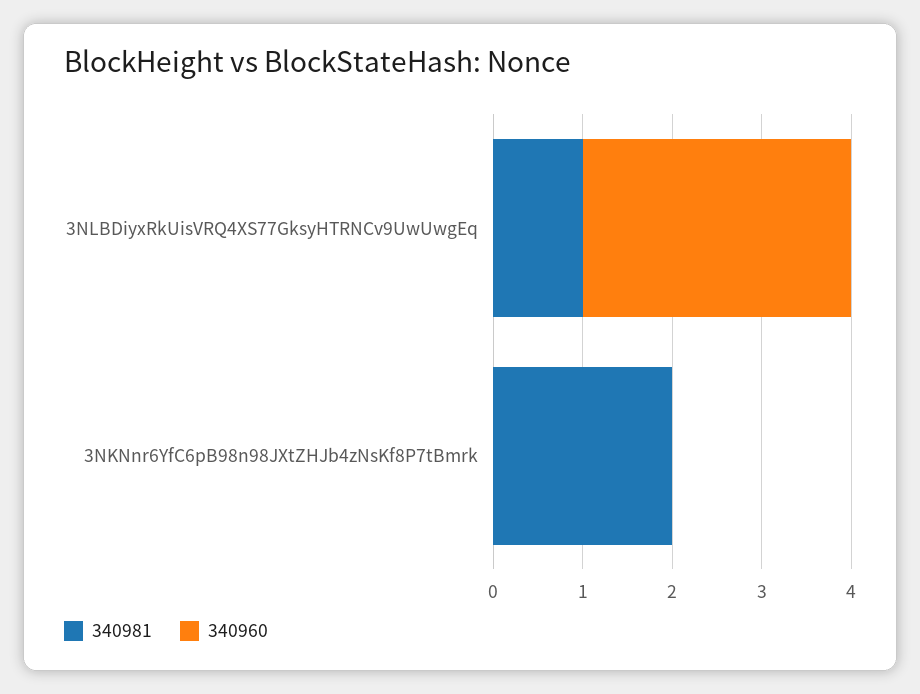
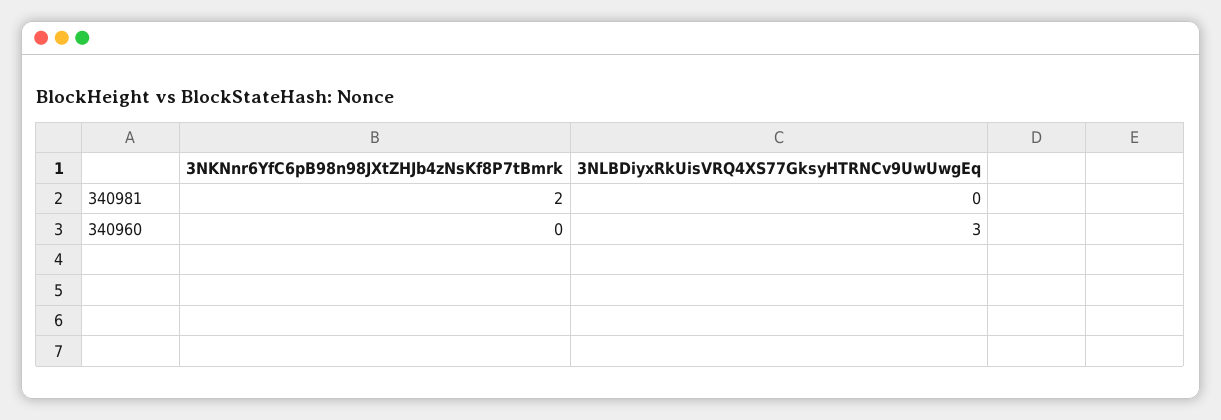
340981, 3NLBDiyxRkUisVRQ4XS77GksyHTRNCv9UwUwgEq: 1 -> 0

